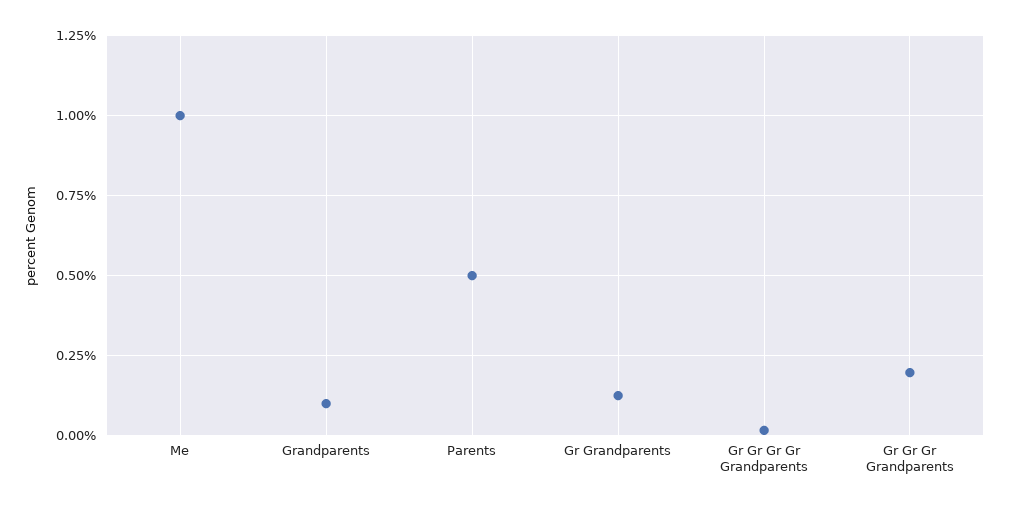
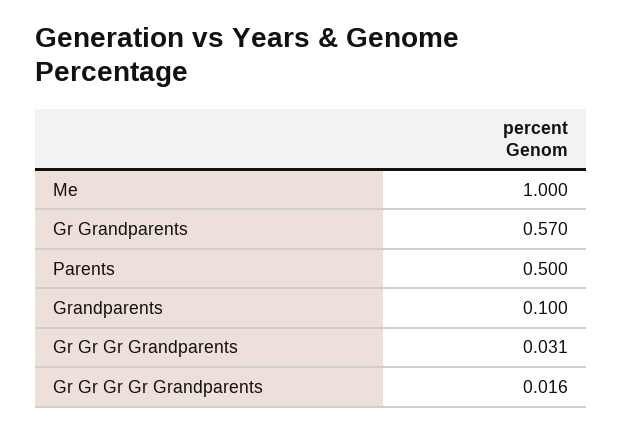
Gr Grandparents: 0.125 -> 0.57
Gr Gr Gr Grandparents: 0.2 -> 0.031

